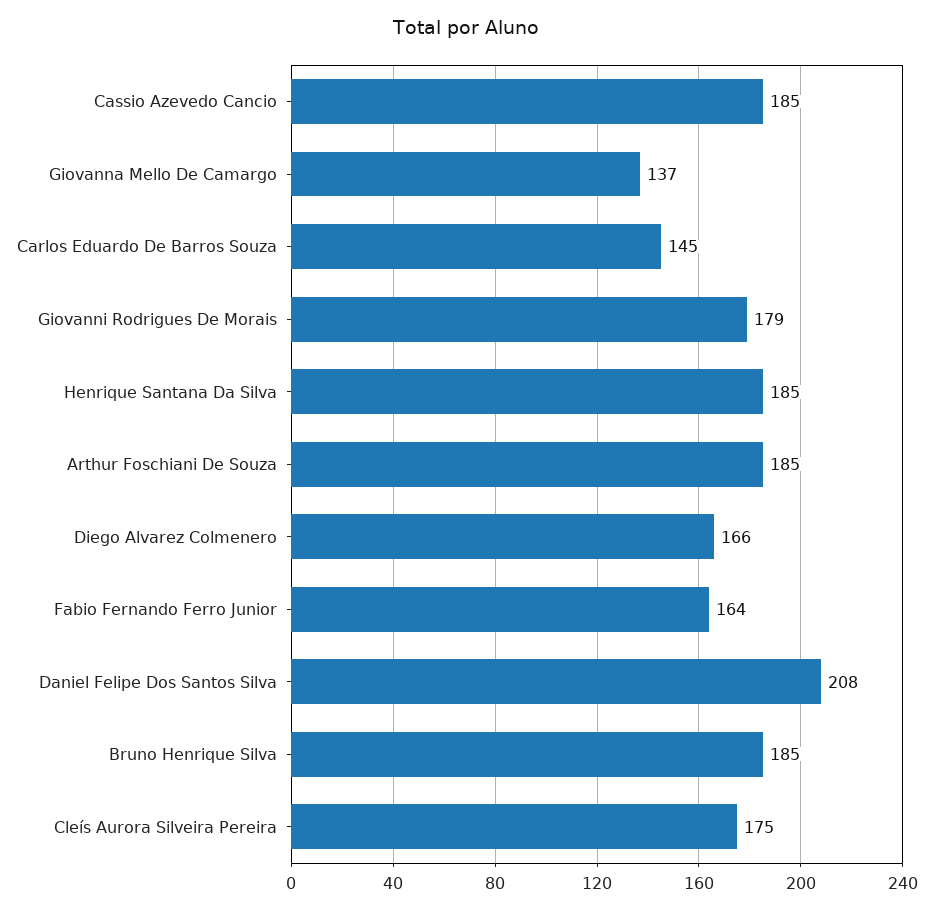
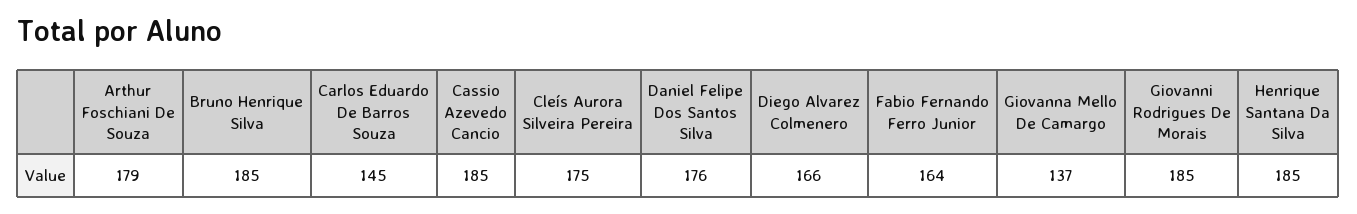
Giovanni Rodrigues De Morais: 179 -> 185
Arthur Foschiani De Souza: 185 -> 179
Daniel Felipe Dos Santos Silva: 208 -> 176

